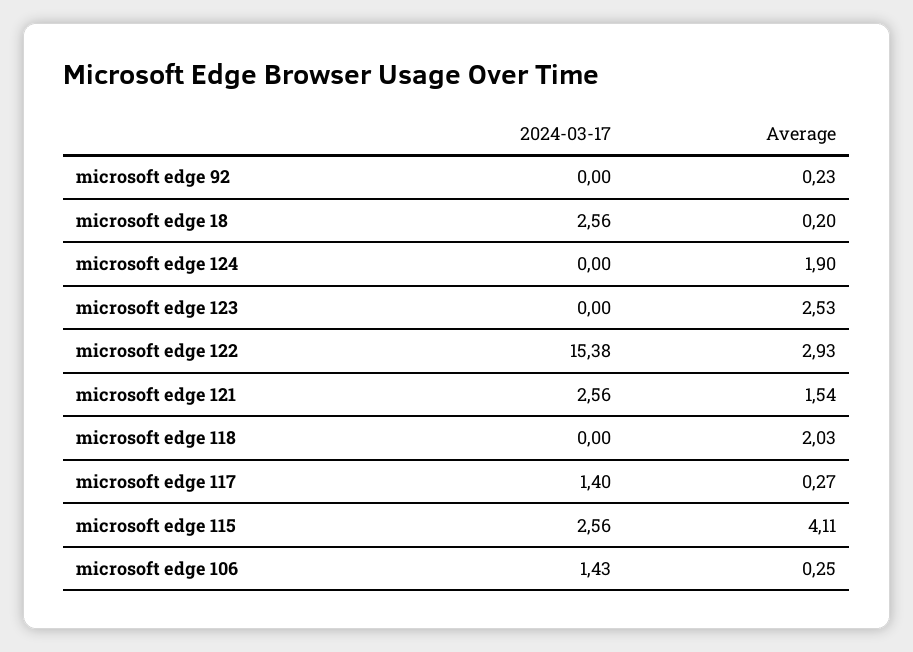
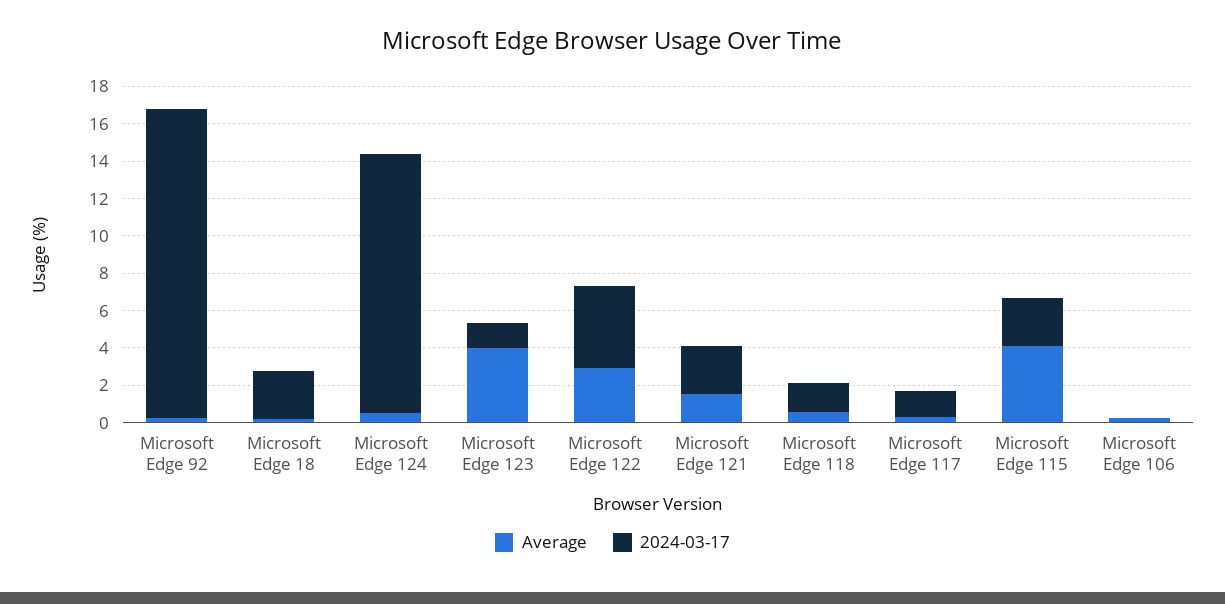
2024-03-17, microsoft edge 92: 0 -> 16.5
2024-03-17, microsoft edge 124: 0 -> 14
Average, microsoft edge 124: 1.9 -> 0.5
2024-03-17, microsoft edge 123: 0 -> 1.5
Average, microsoft edge 123: 2.53 -> 4
2024-03-17, microsoft edge 122: 15.38 -> 4.5
2024-03-17, microsoft edge 118: 0 -> 1.5
Average, microsoft edge 118: 2.03 -> 0.5
2024-03-17, microsoft edge 106: 1.43 -> 0

